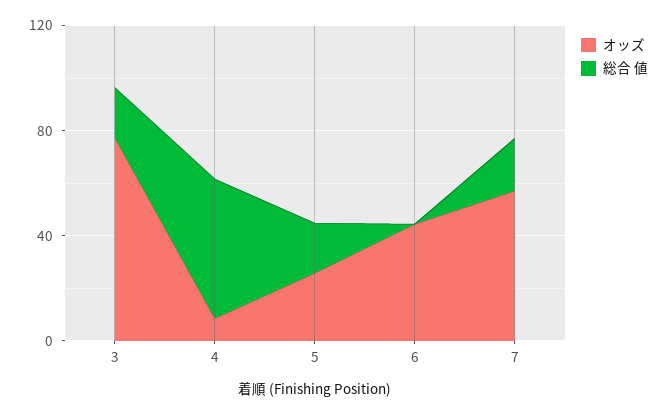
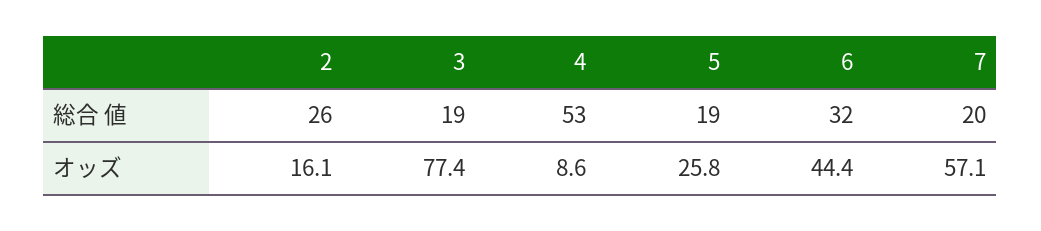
総合 値, 6: 0 -> 32
総合 値, 2: none -> 26
オッズ, 2: none -> 16.1

